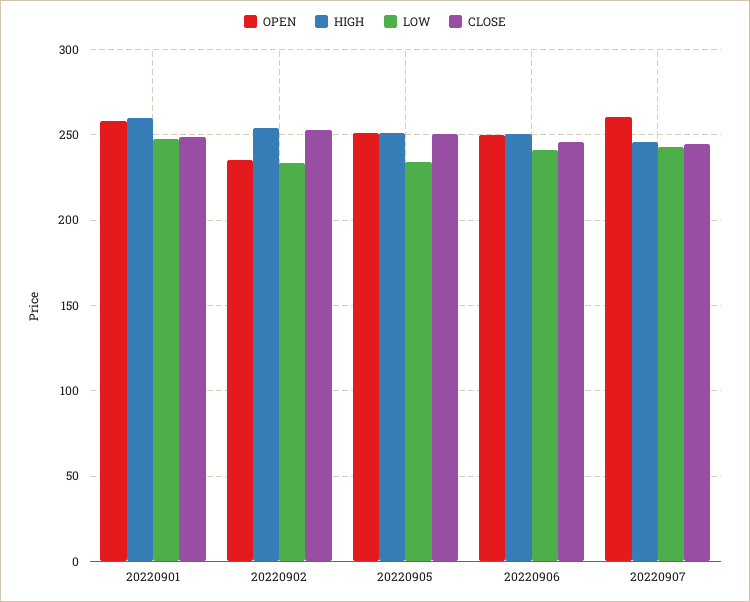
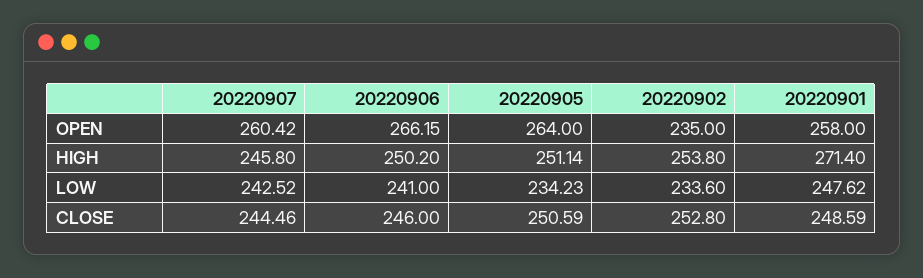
HIGH, 20220901: 260 -> 271.4
OPEN, 20220905: 250 -> 264
OPEN, 20220906: 250 -> 266.15

